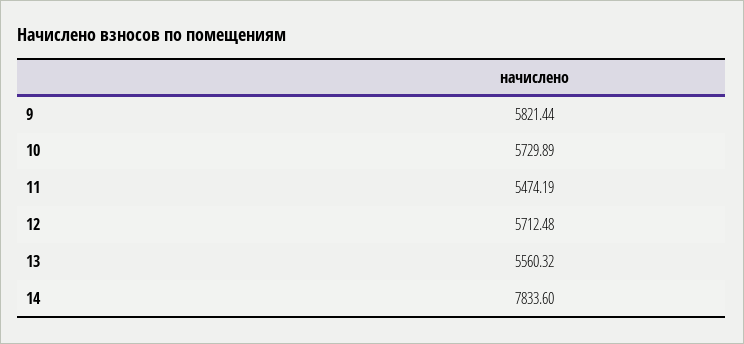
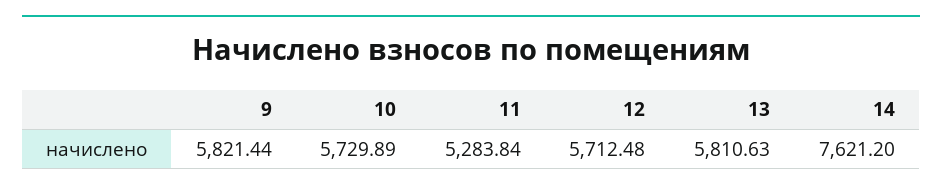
11: 5474.19 -> 5283.84
13: 5560.32 -> 5810.63
14: 7833.6 -> 7621.2

